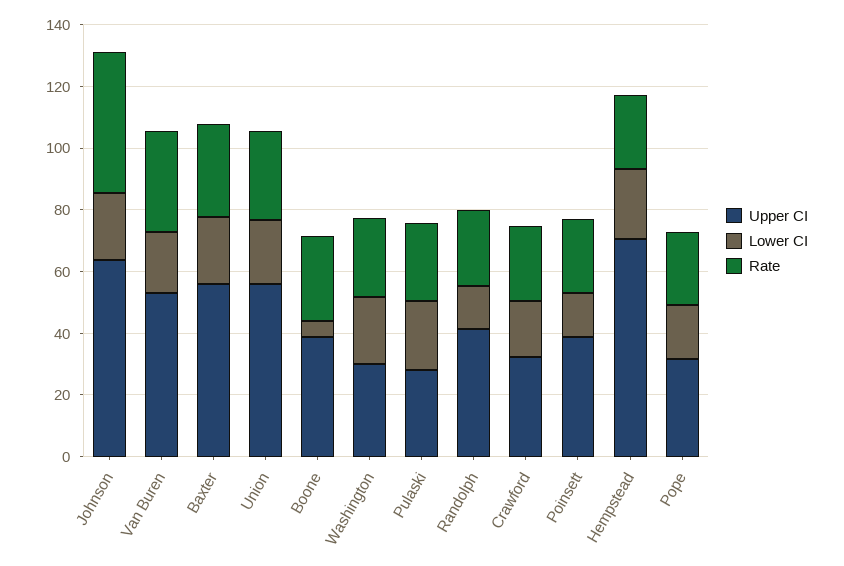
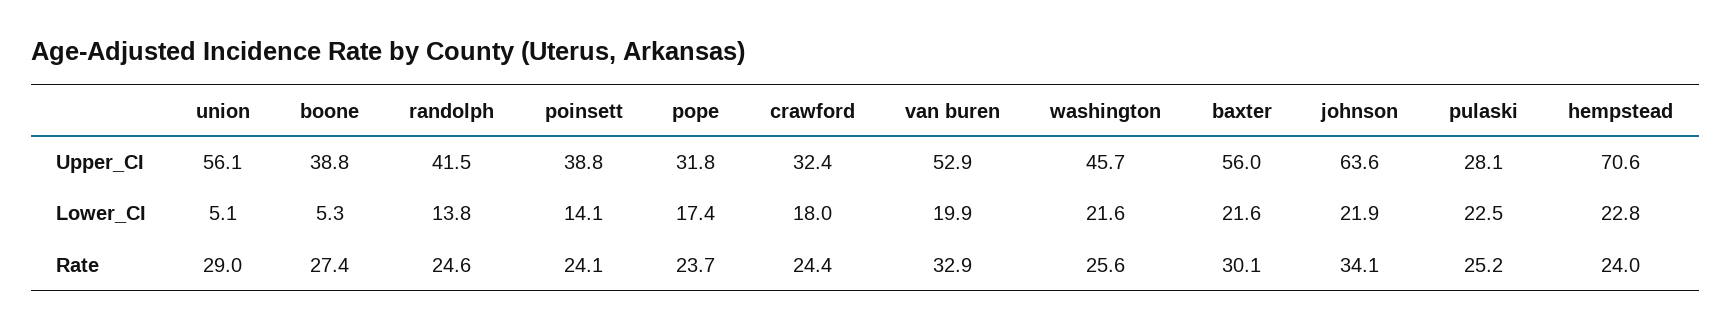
Rate, Johnson: 45 -> 34.1
Lower CI, Union: 20 -> 5.1
Upper CI, Washington: 30 -> 45.7

